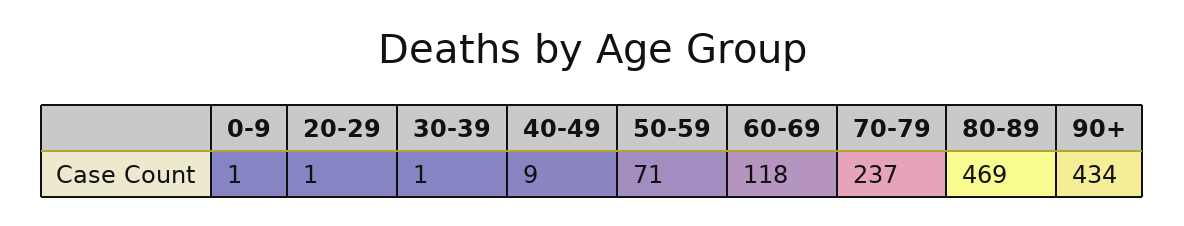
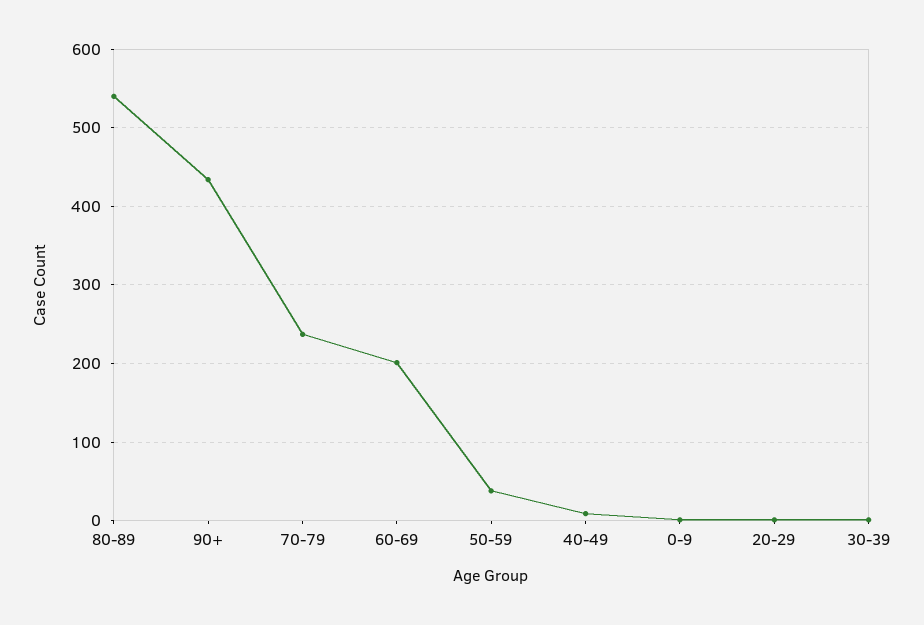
50-59: 71 -> 40
60-69: 118 -> 200
80-89: 469 -> 540

